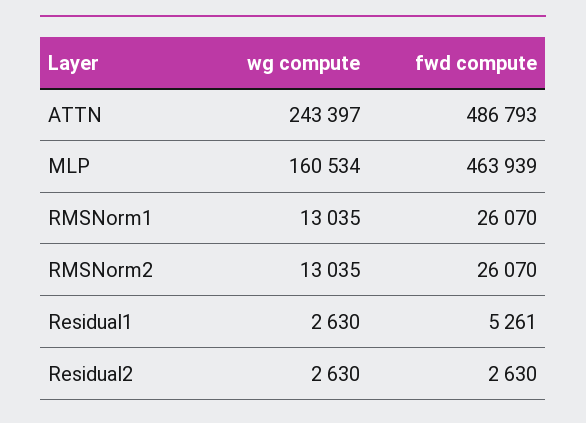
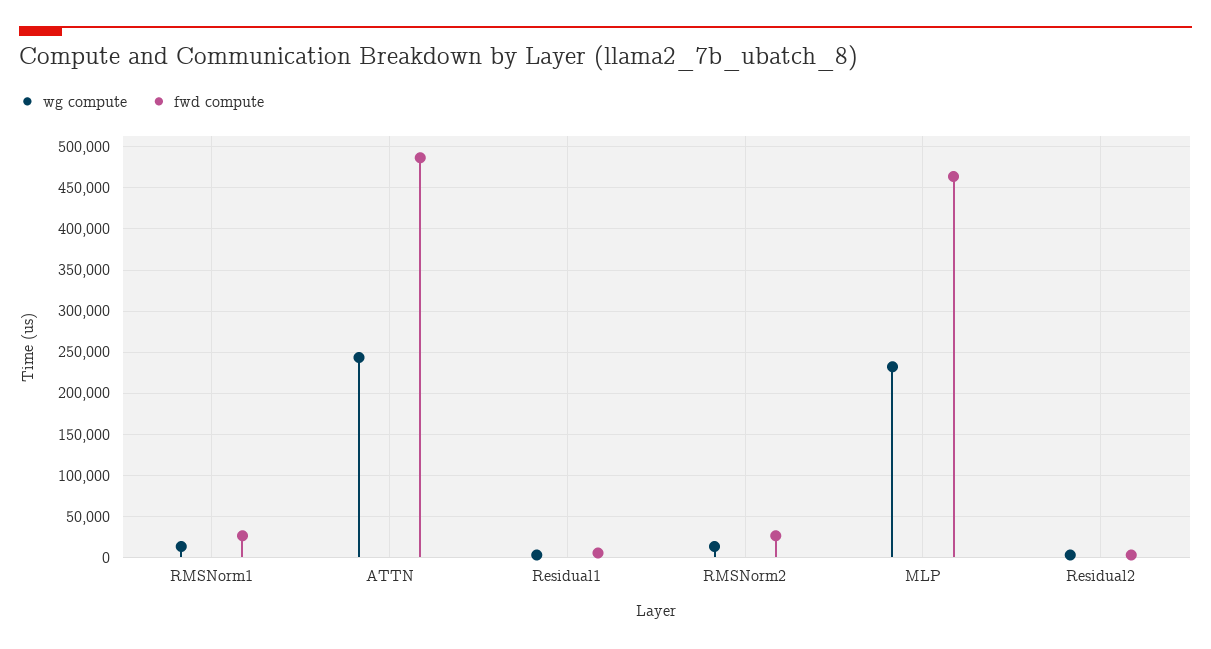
wg compute, MLP: 160534 -> 230000

